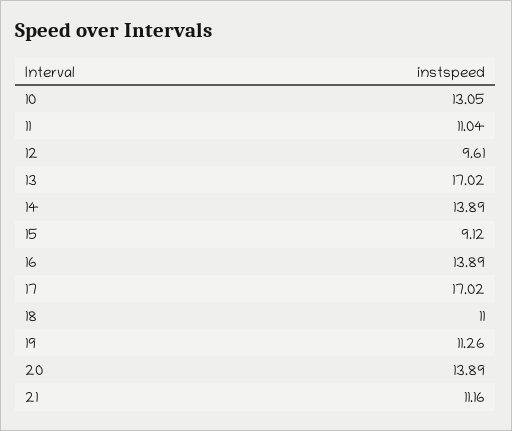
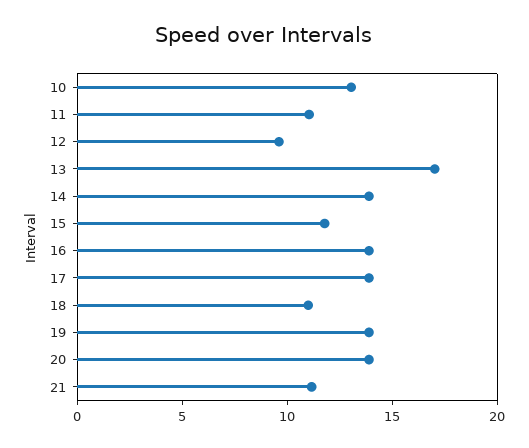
15: 9.12 -> 12
17: 17.02 -> 14
19: 11.26 -> 14

